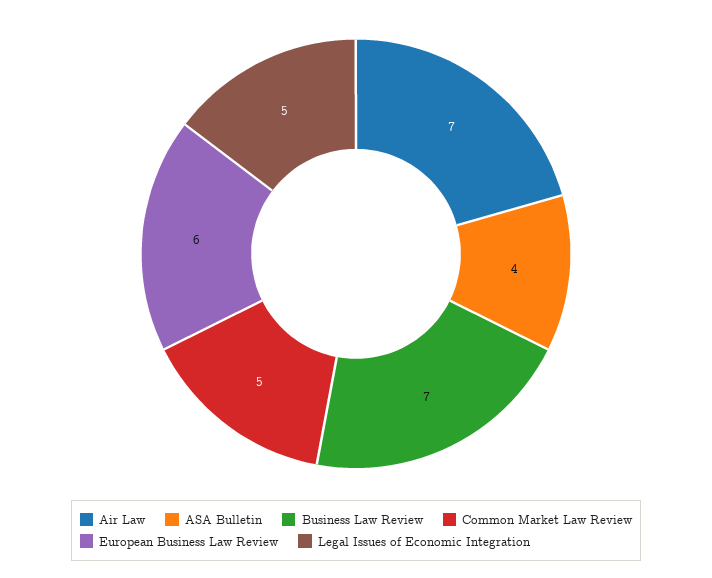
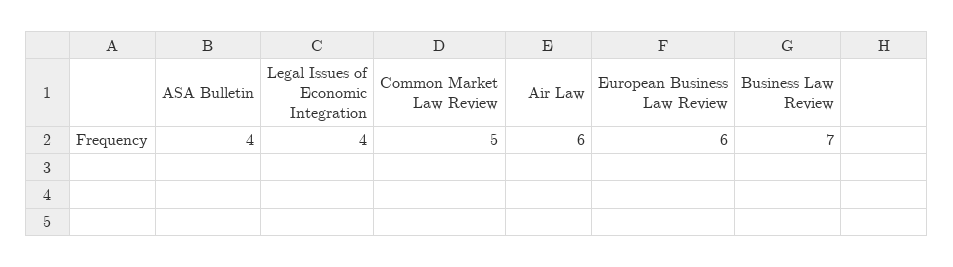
Air Law: 7 -> 6
Legal Issues of Economic Integration: 5 -> 4

